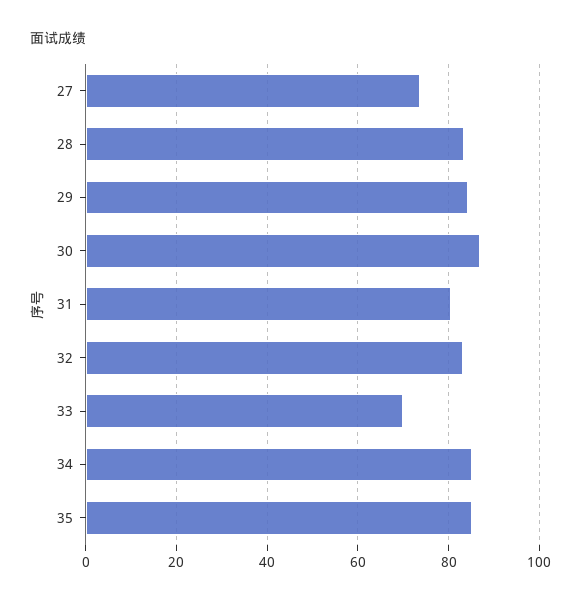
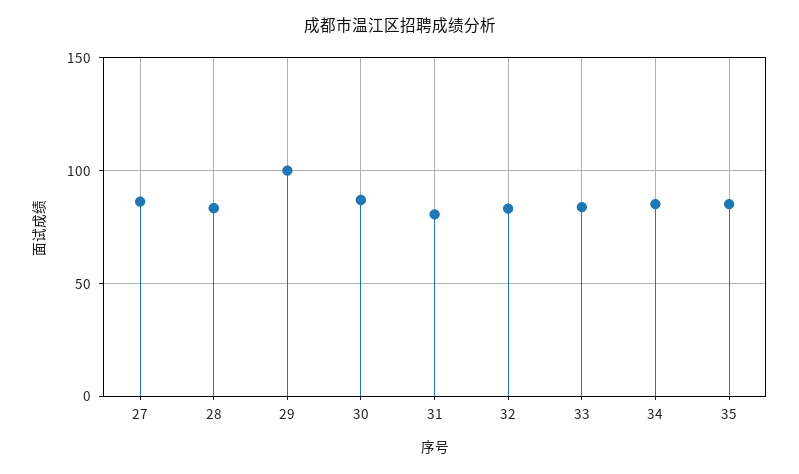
27: 74 -> 85
29: 84 -> 100
33: 70 -> 85

